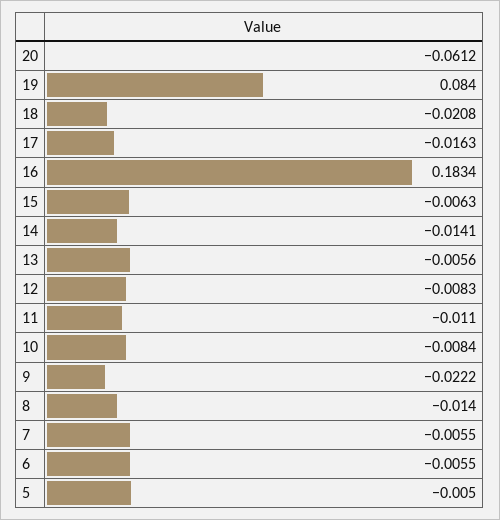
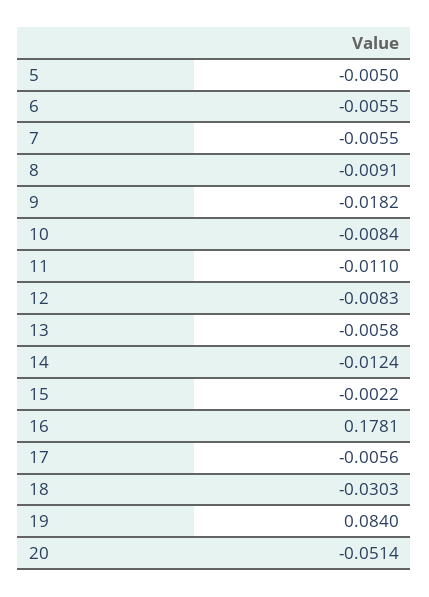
20: -0.0612 -> -0.0514
18: -0.0208 -> -0.0303
17: -0.0163 -> -0.0056
16: 0.1834 -> 0.1781
15: -0.0063 -> -0.0022
14: -0.0141 -> -0.0124
13: -0.0056 -> -0.0058
9: -0.0222 -> -0.0182
8: -0.014 -> -0.0091

